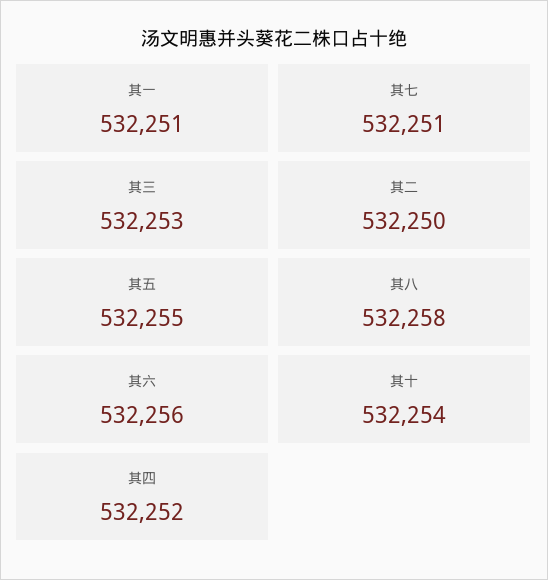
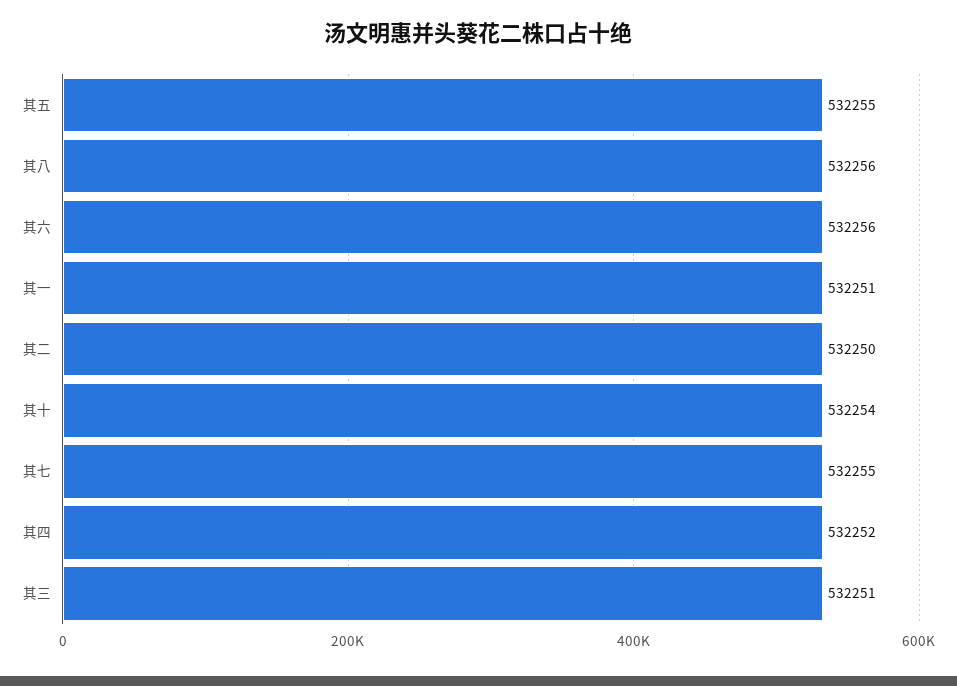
其七: 532251 -> 532255
其三: 532253 -> 532251
其八: 532258 -> 532256

